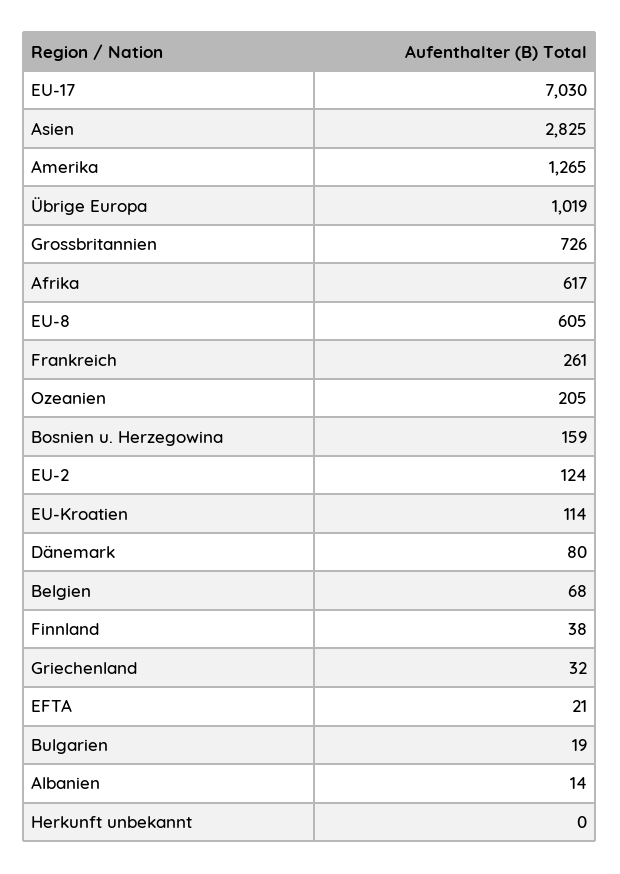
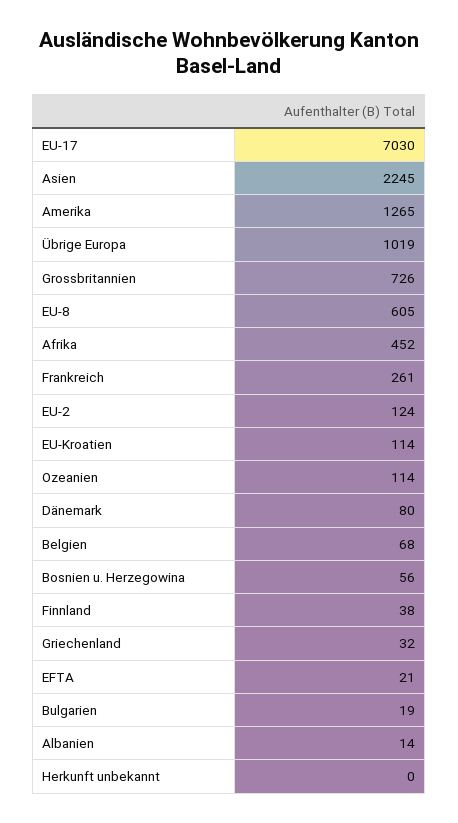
Asien: 2825 -> 2245
Afrika: 617 -> 452
Ozeanien: 205 -> 114
Bosnien u. Herzegowina: 159 -> 56

